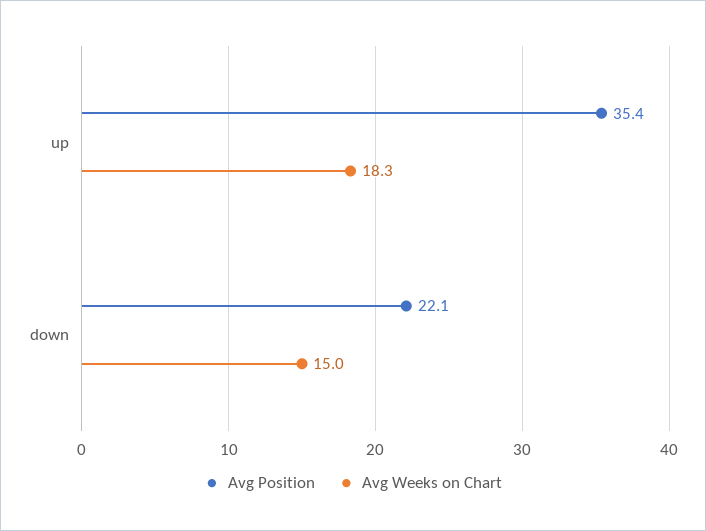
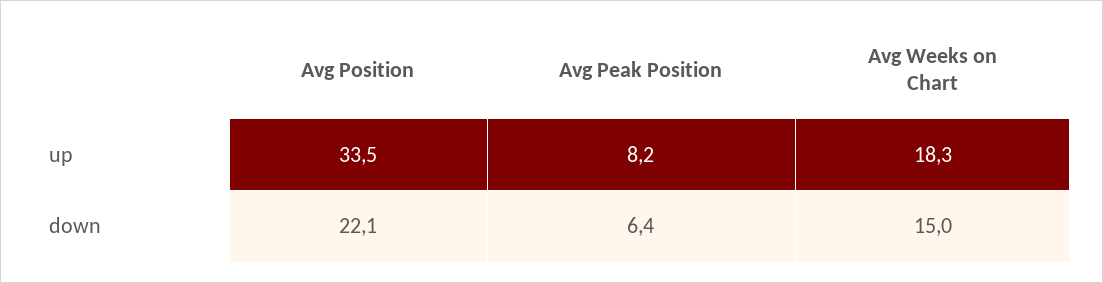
Avg Position, up: 35.4 -> 33.5
Avg Peak Position, up: none -> 8.2
Avg Peak Position, down: none -> 6.4

